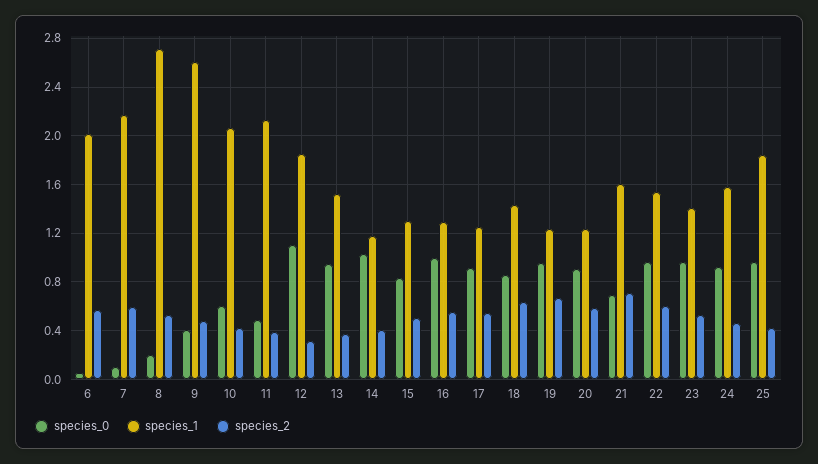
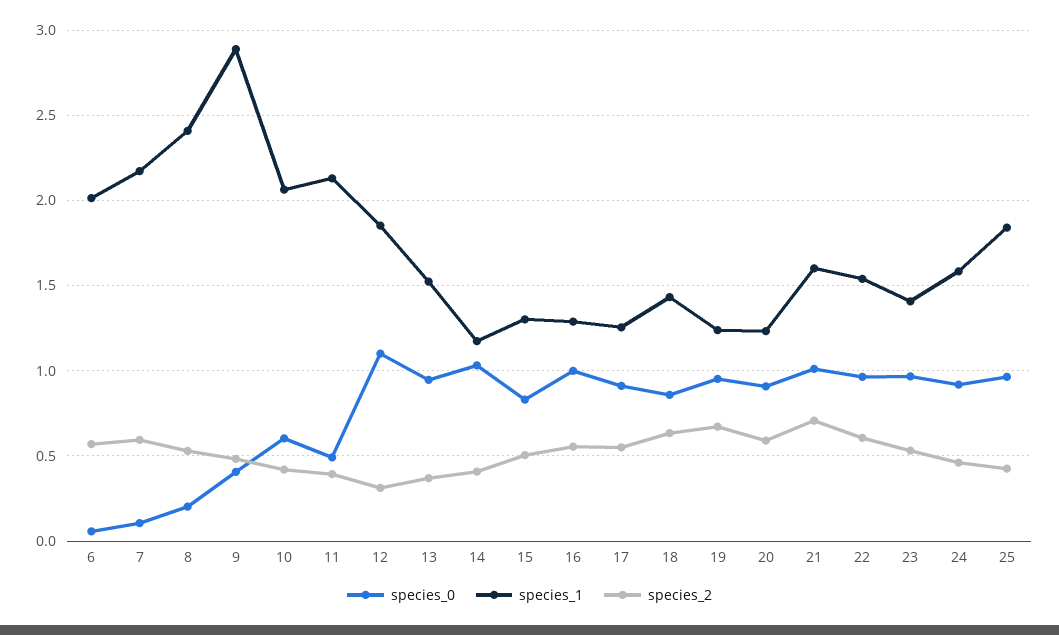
species_1, 8: 2.7 -> 2.4
species_1, 9: 2.6 -> 2.9
species_0, 21: 0.7 -> 1

